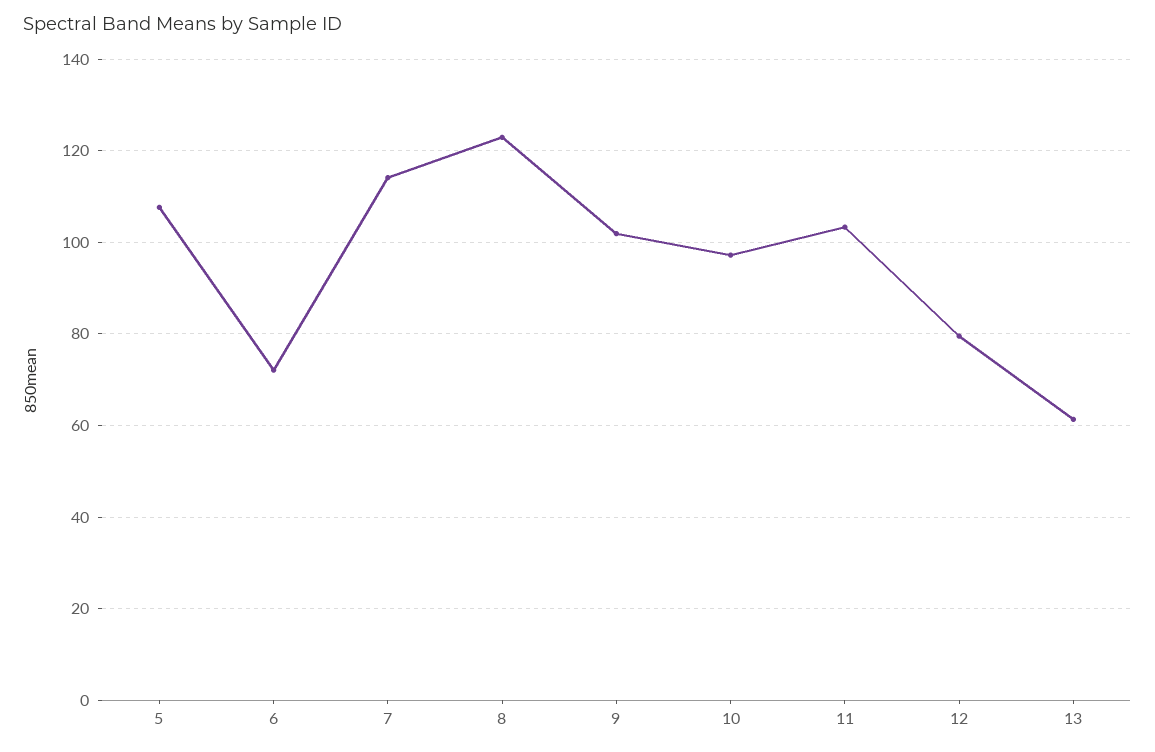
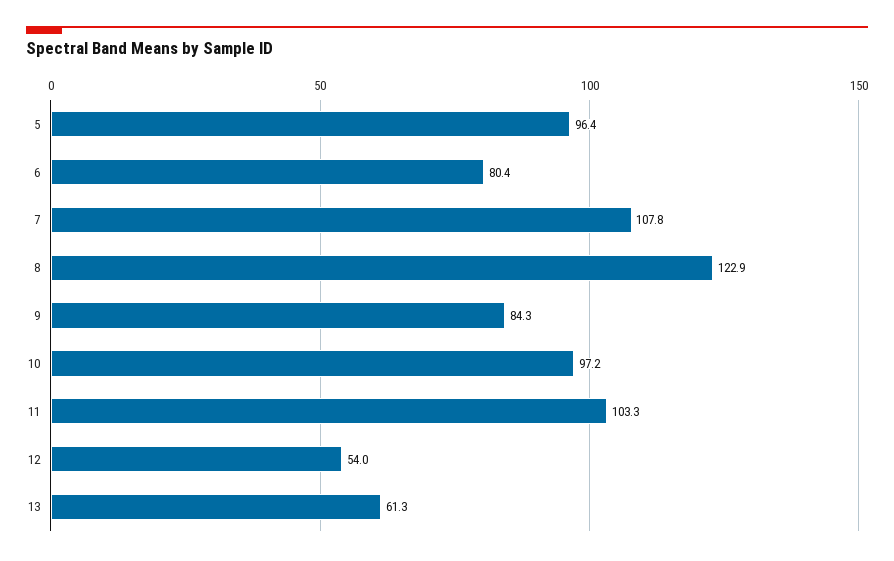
5: 108 -> 96.4
6: 72 -> 80.4
7: 114 -> 107.8
9: 102 -> 84.3
12: 80 -> 54

